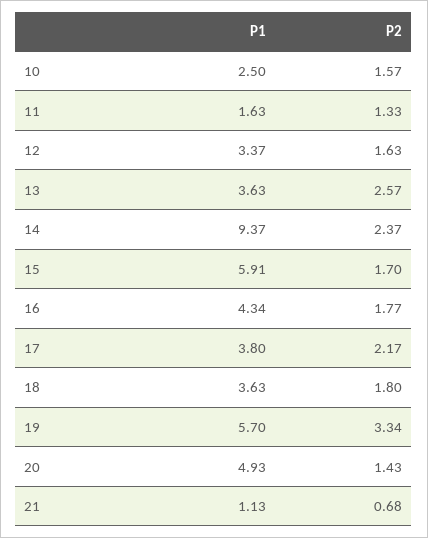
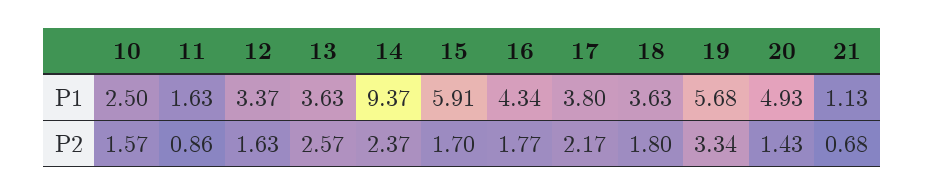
P2, 11: 1.33 -> 0.86
P1, 19: 5.7 -> 5.68

